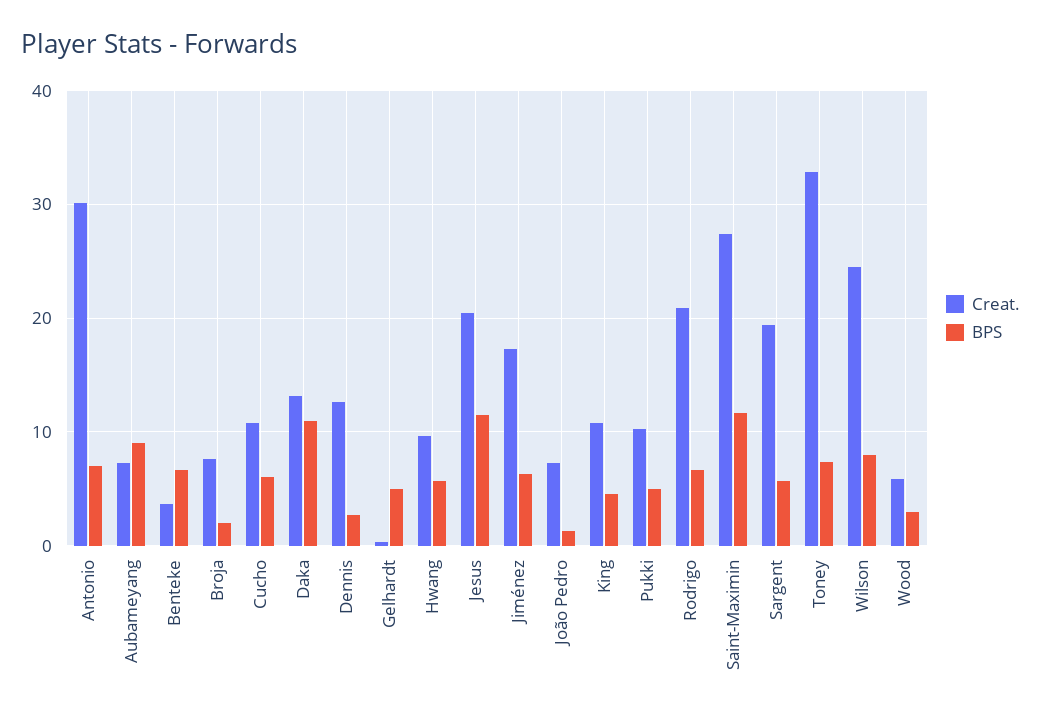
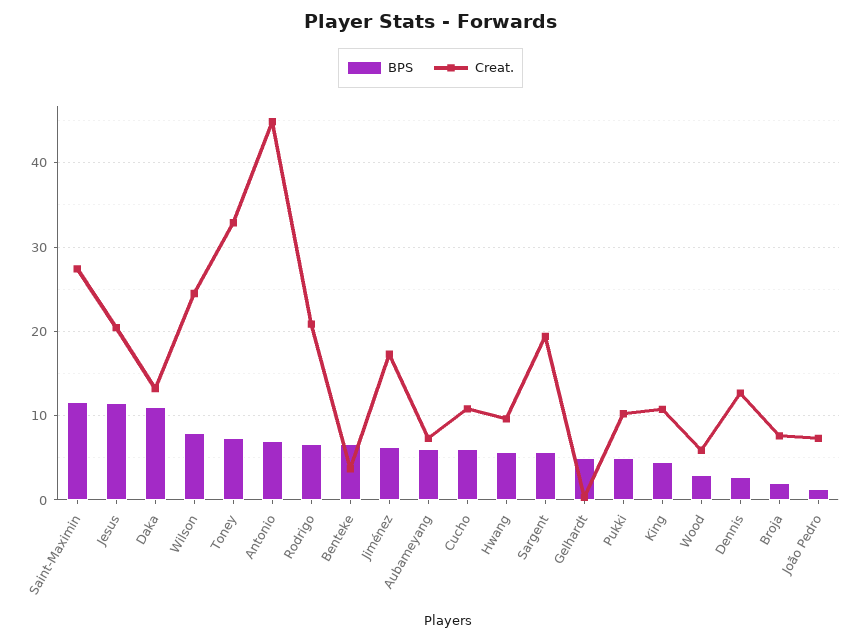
Creat., Antonio: 30 -> 45
BPS, Aubameyang: 9 -> 6

